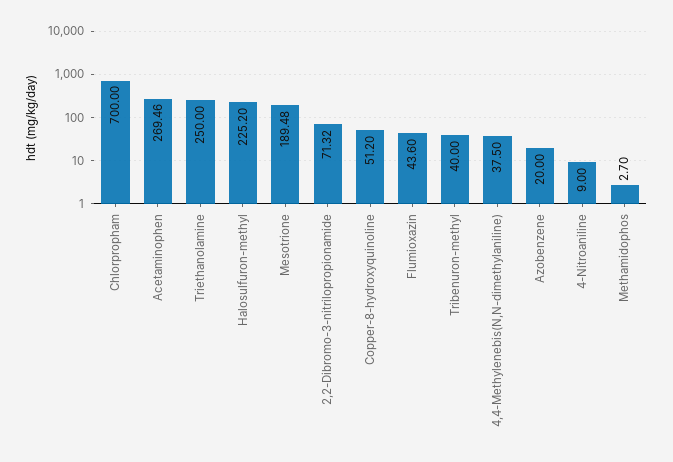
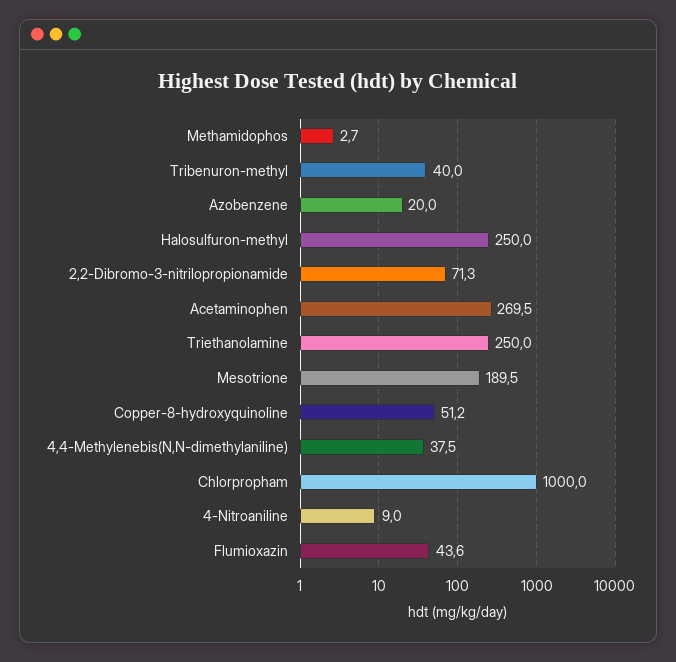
Chlorpropham: 700 -> 1000
Halosulfuron-methyl: 225.2 -> 250

